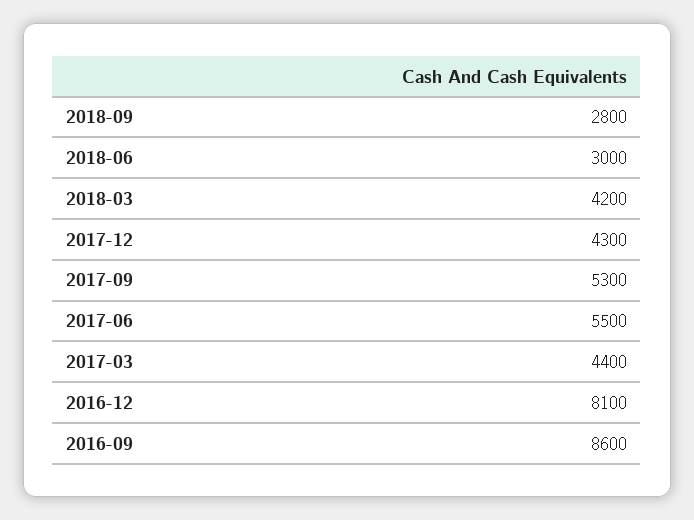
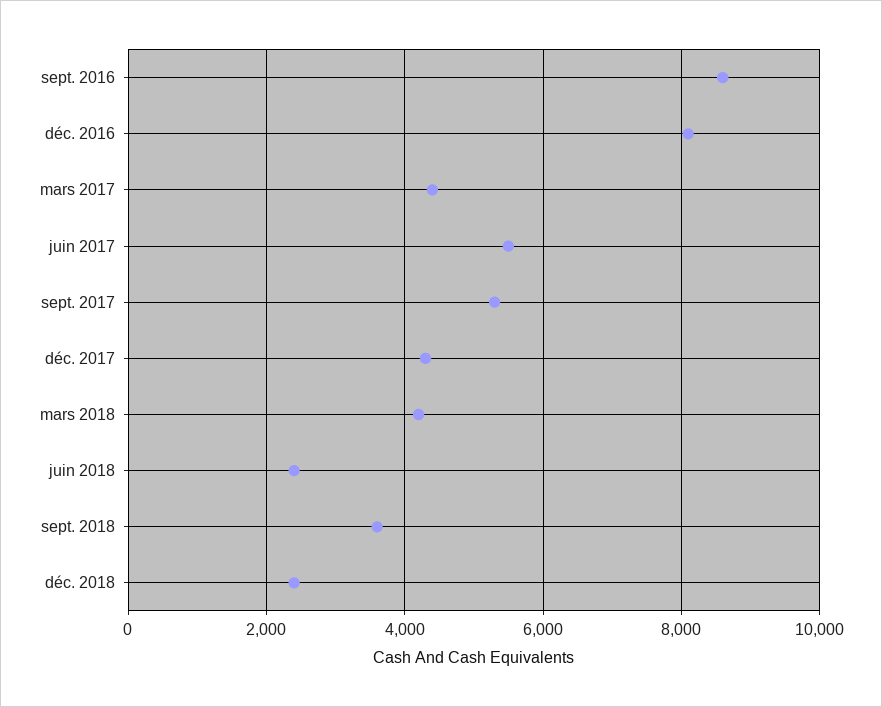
2018-09: 2800 -> 3600
2018-06: 3000 -> 2400
déc. 2018: none -> 2400

